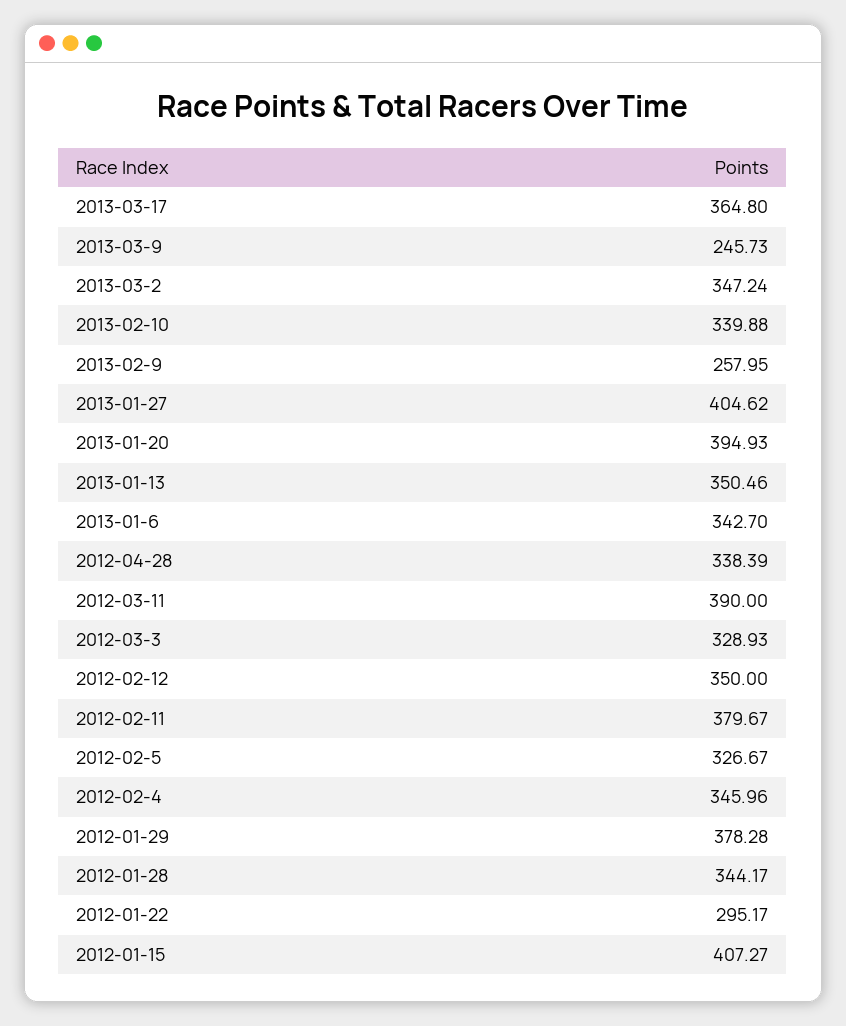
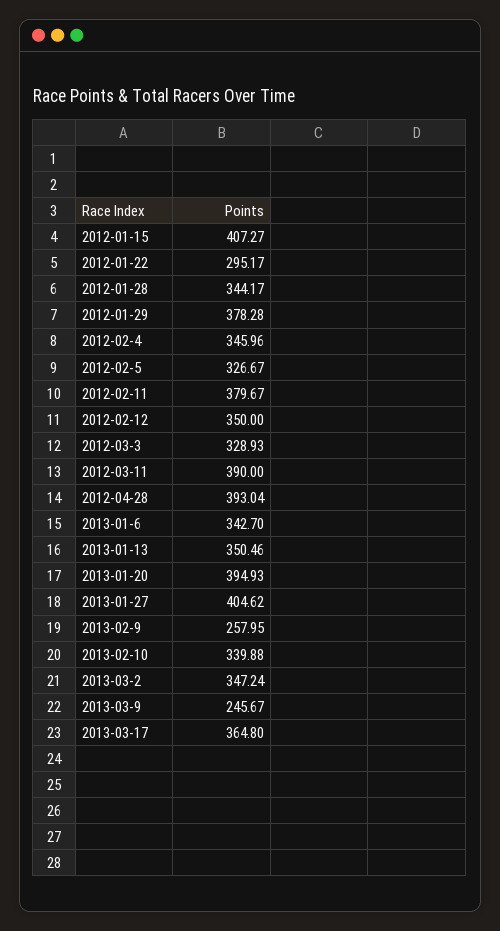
2013-03-9: 245.73 -> 245.67
2012-04-28: 338.39 -> 393.04

